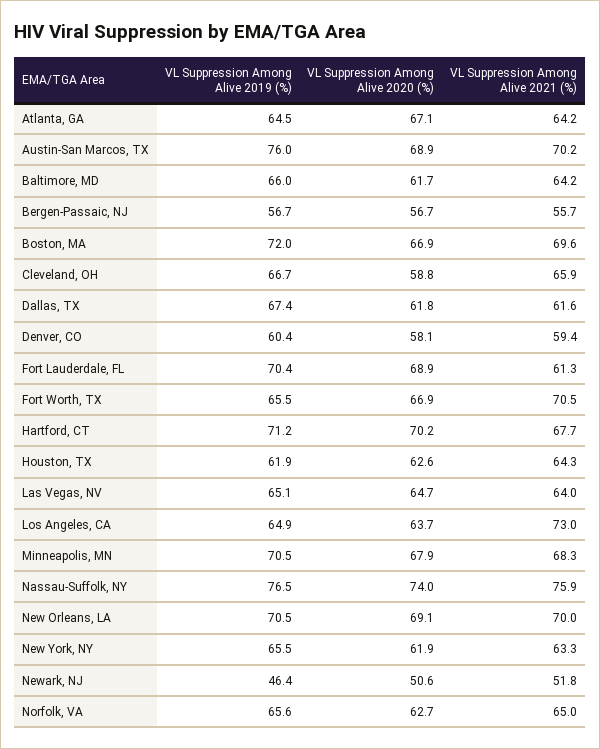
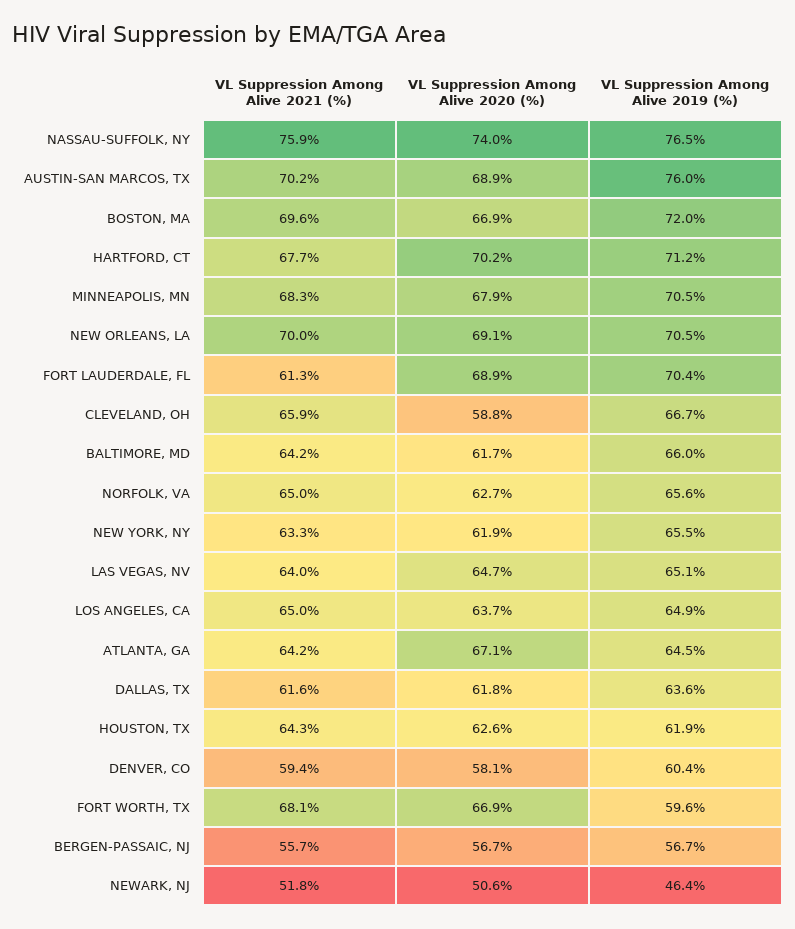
VL Suppression Among Alive 2019 (%), Dallas, TX: 67.4 -> 63.6
VL Suppression Among Alive 2019 (%), Fort Worth, TX: 65.5 -> 59.6
VL Suppression Among Alive 2021 (%), Fort Worth, TX: 70.5 -> 68.1
VL Suppression Among Alive 2021 (%), Los Angeles, CA: 73 -> 65

